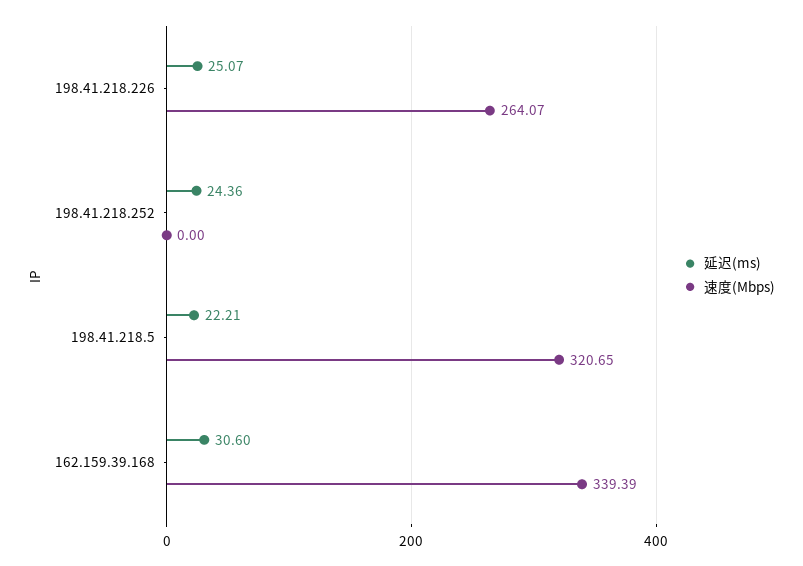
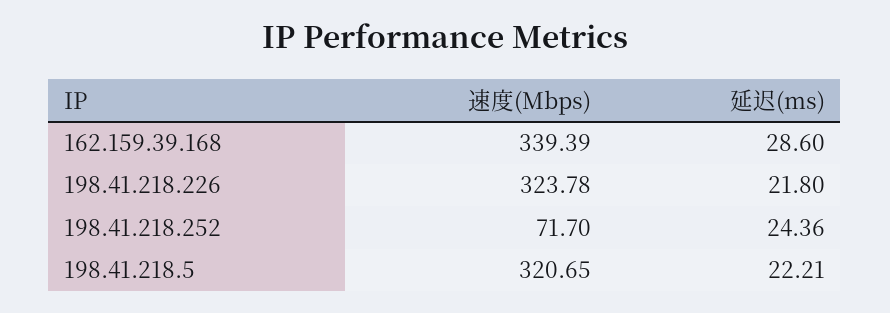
延迟(ms), 198.41.218.226: 25.07 -> 21.8
速度(Mbps), 198.41.218.226: 264.07 -> 323.78
速度(Mbps), 198.41.218.252: 0 -> 71.7
延迟(ms), 162.159.39.168: 30.6 -> 28.6

